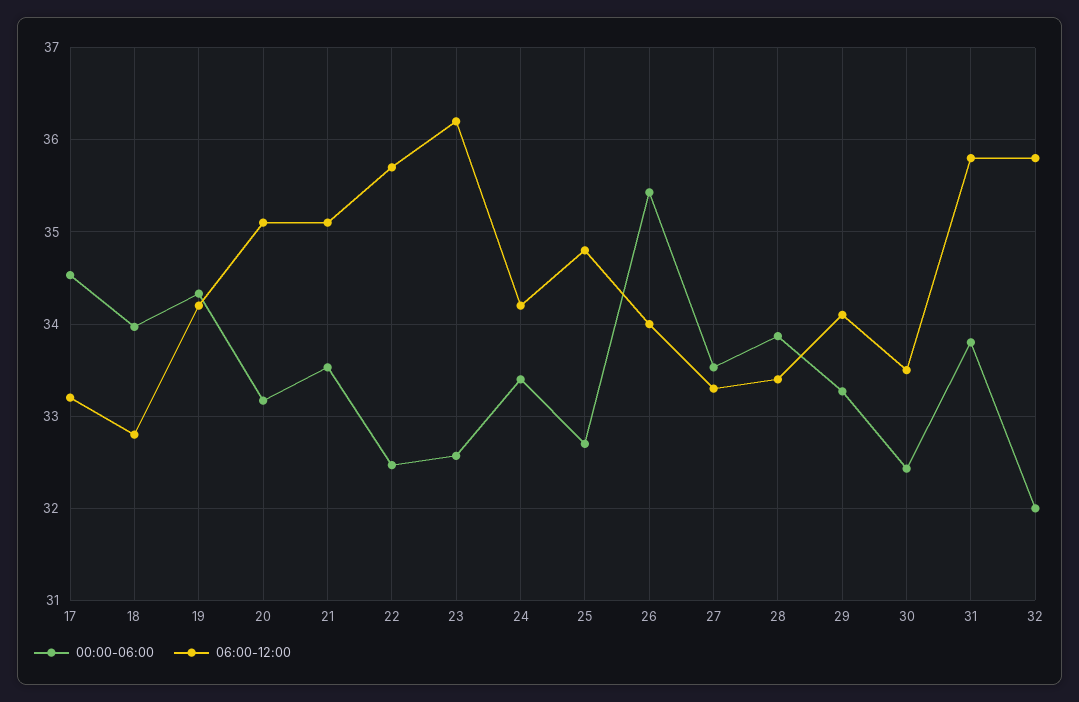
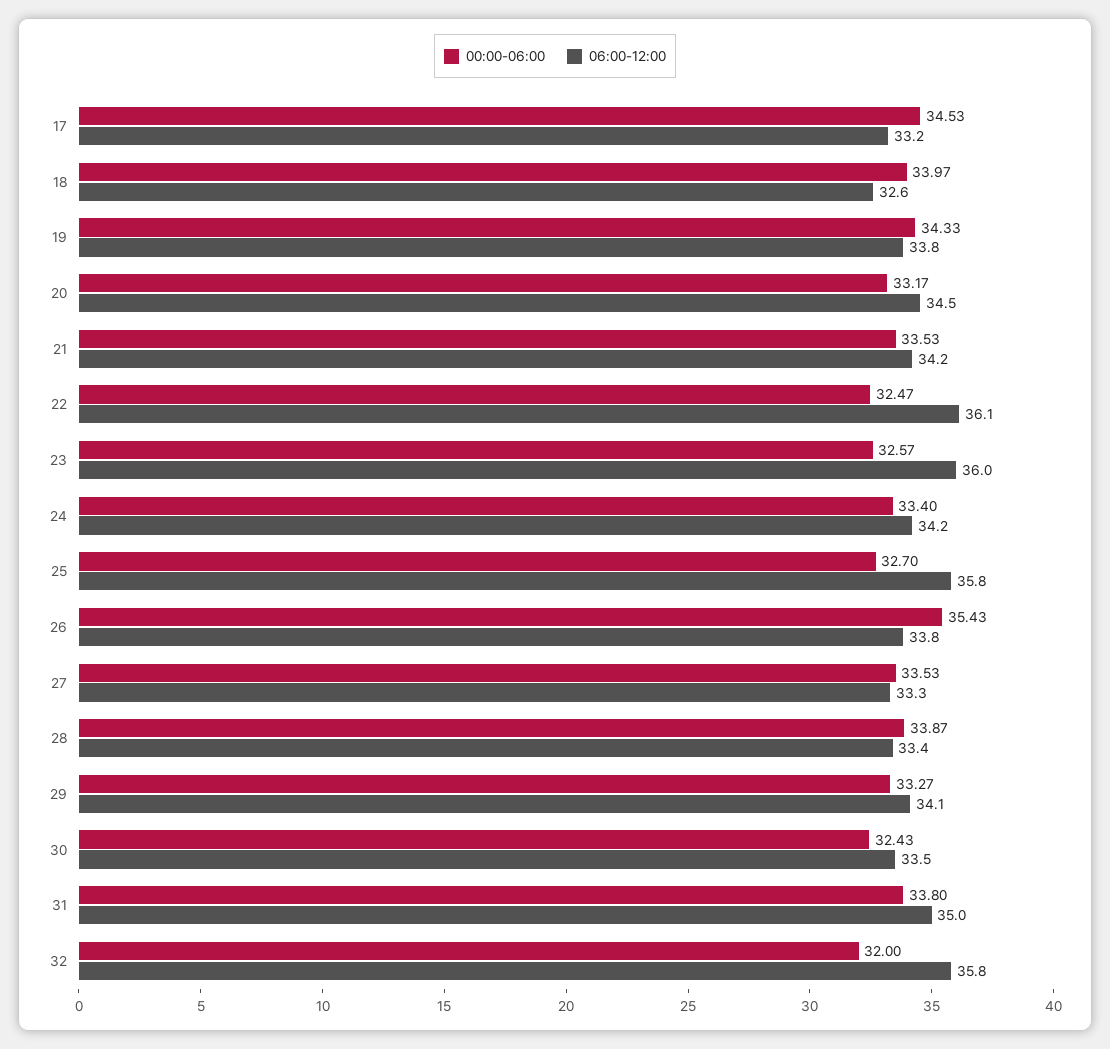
06:00-12:00, 18: 32.8 -> 32.6
06:00-12:00, 19: 34.2 -> 33.8
06:00-12:00, 20: 35.1 -> 34.5
06:00-12:00, 21: 35.1 -> 34.2
06:00-12:00, 22: 35.7 -> 36.1
06:00-12:00, 23: 36.2 -> 36
06:00-12:00, 25: 34.8 -> 35.8
06:00-12:00, 26: 34 -> 33.8
06:00-12:00, 31: 35.8 -> 35

